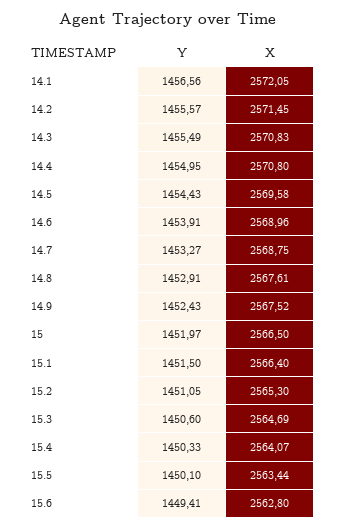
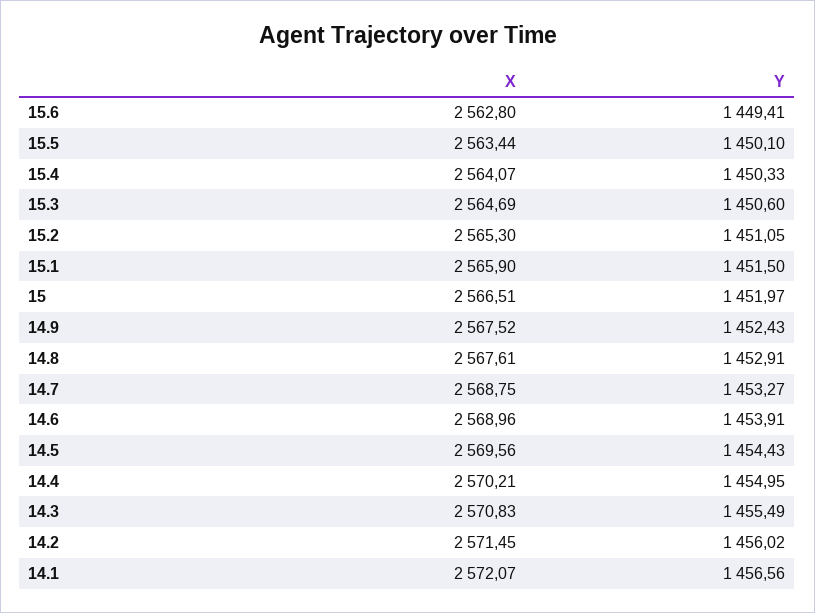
X, 14.1: 2572.05 -> 2572.07
Y, 14.2: 1455.57 -> 1456.02
X, 14.4: 2570.8 -> 2570.21
X, 14.5: 2569.58 -> 2569.56
X, 15: 2566.5 -> 2566.51
X, 15.1: 2566.4 -> 2565.9

